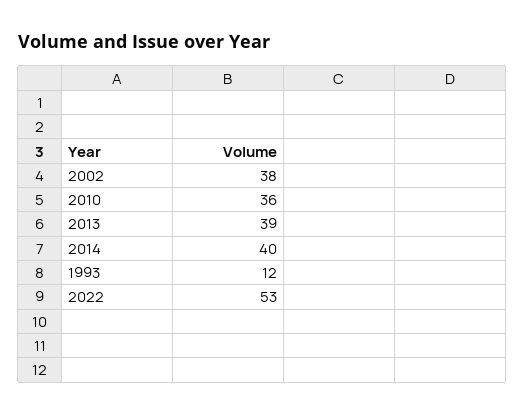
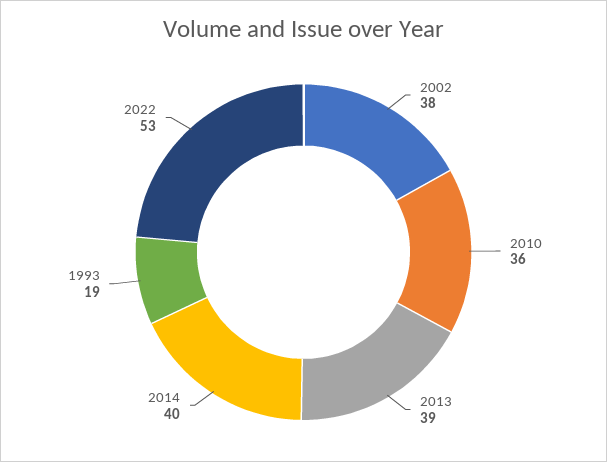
1993: 12 -> 19

